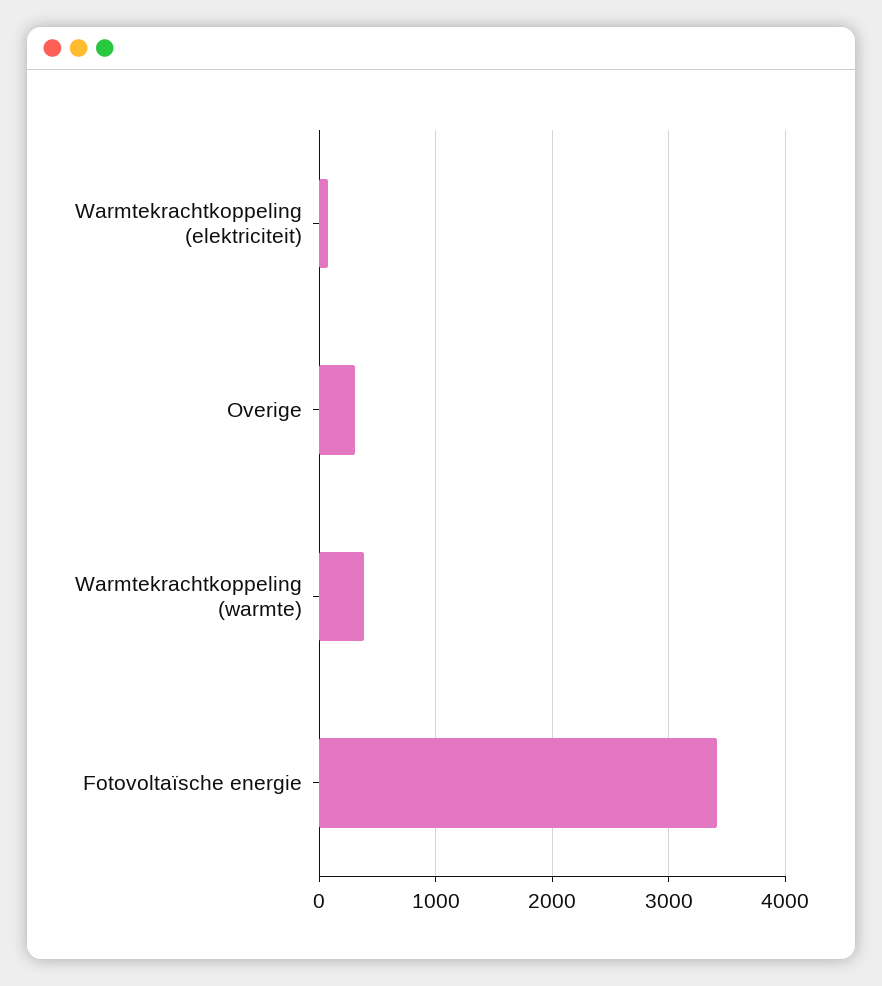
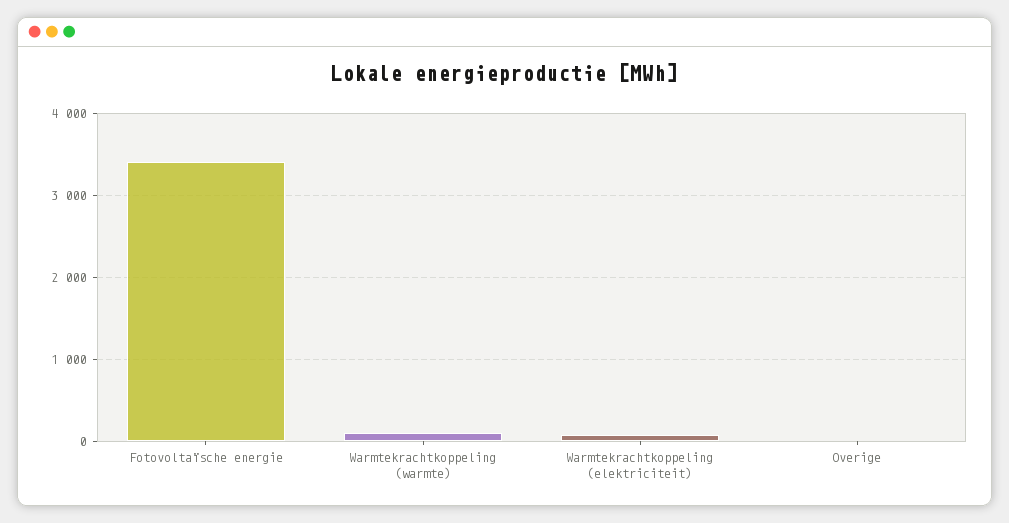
Overige: 300 -> 0
Warmtekrachtkoppeling (warmte): 400 -> 100

